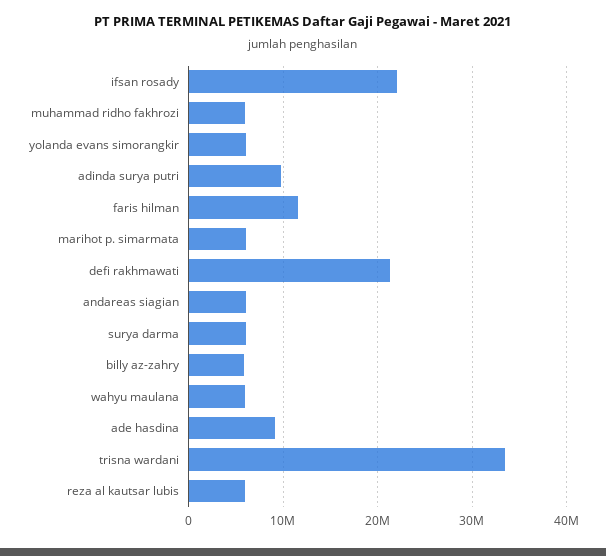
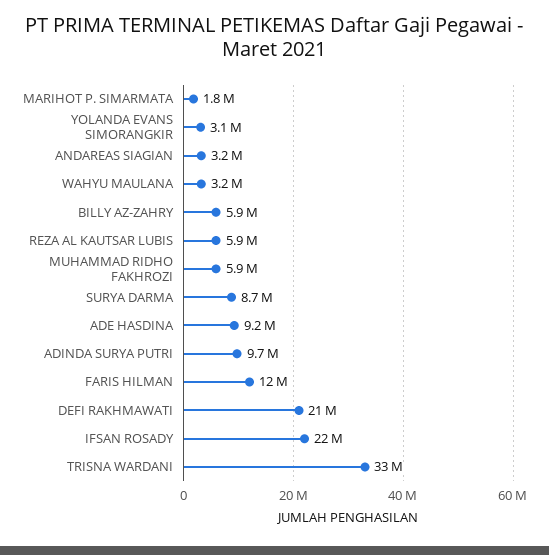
yolanda evans simorangkir: 6000000 -> 3100000
marihot p. simarmata: 6000000 -> 1800000
andareas siagian: 6000000 -> 3200000
surya darma: 6000000 -> 8700000
wahyu maulana: 6000000 -> 3200000

